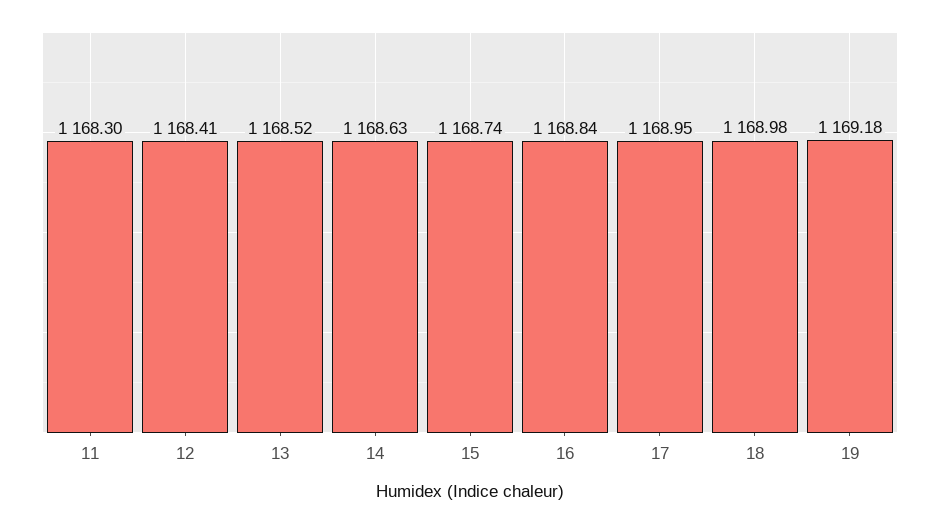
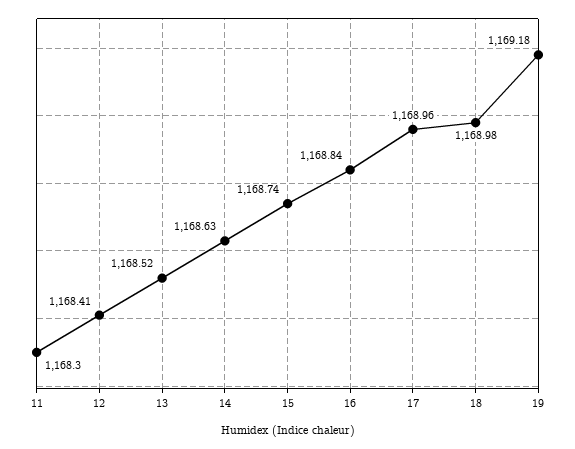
17: 1168.95 -> 1168.96

